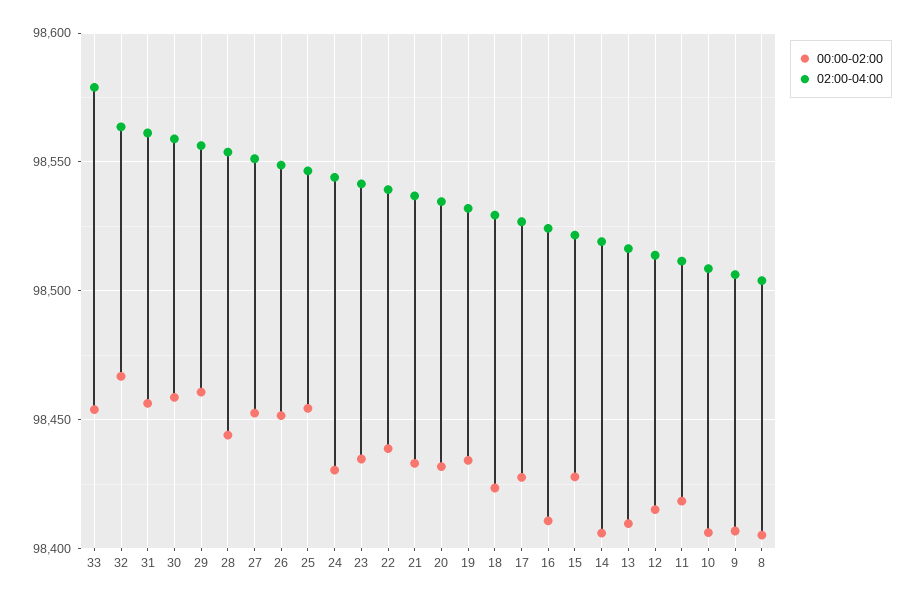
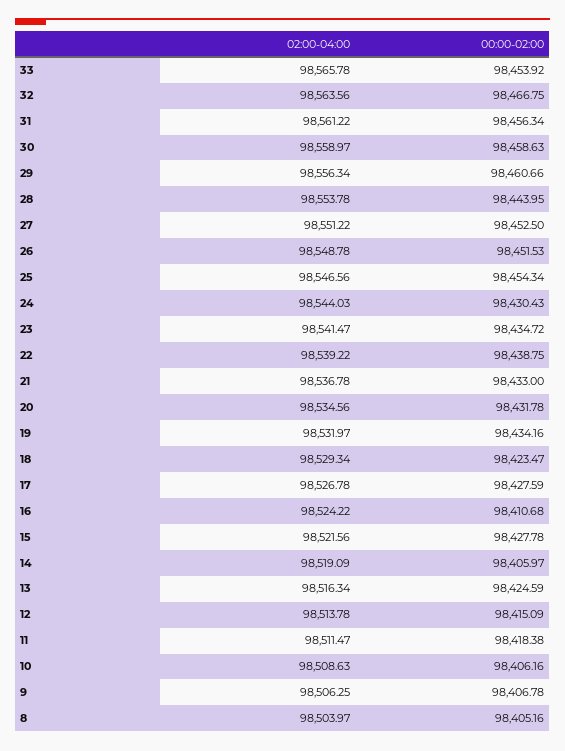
02:00-04:00, 33: 98580 -> 98565.78
00:00-02:00, 13: 98410 -> 98424.59

